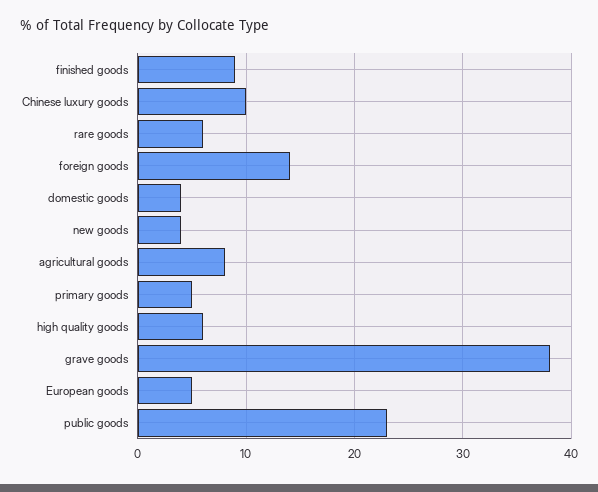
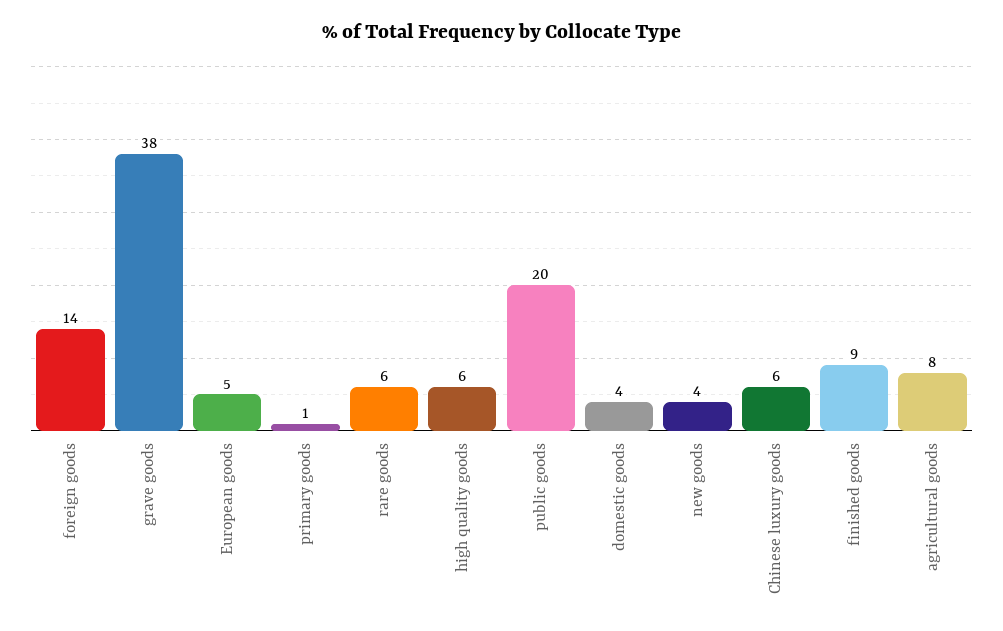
Chinese luxury goods: 10 -> 6
primary goods: 5 -> 1
public goods: 23 -> 20

